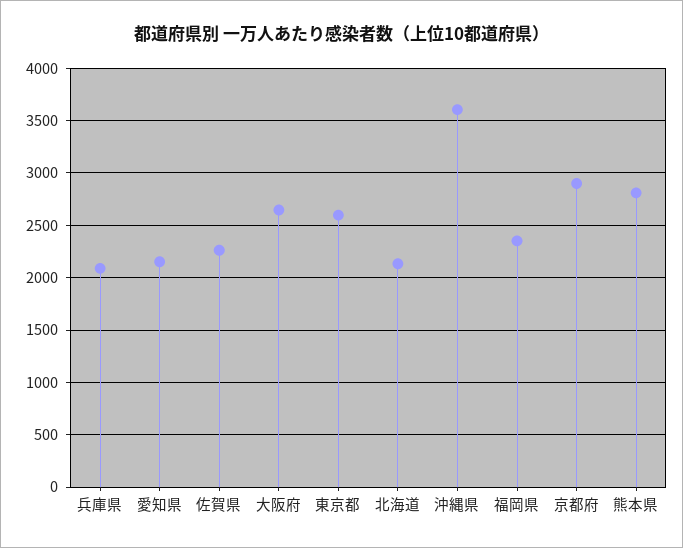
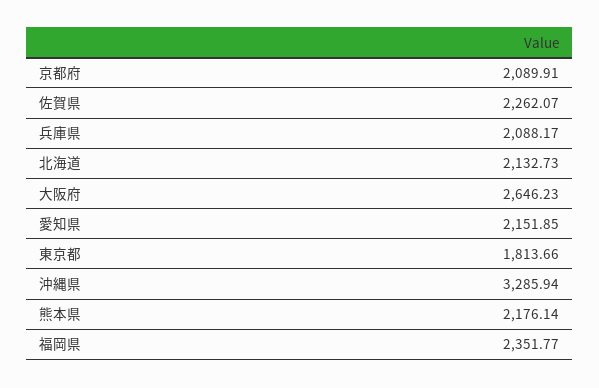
東京都: 2600 -> 1813.66
沖縄県: 3600 -> 3285.94
京都府: 2900 -> 2089.91
熊本県: 2800 -> 2176.14

